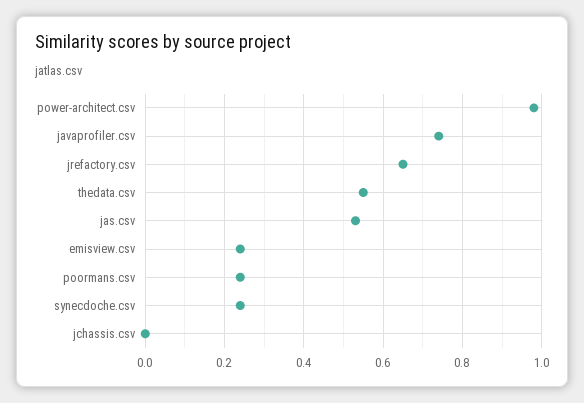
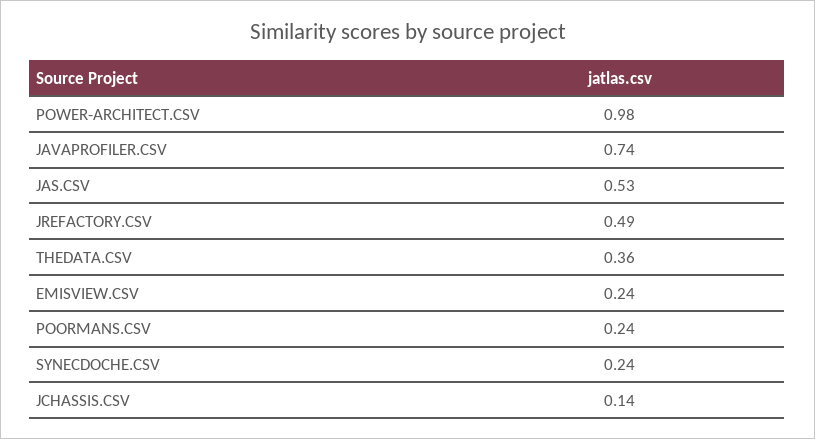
jrefactory.csv: 0.65 -> 0.49
thedata.csv: 0.55 -> 0.36
jchassis.csv: 0 -> 0.14

